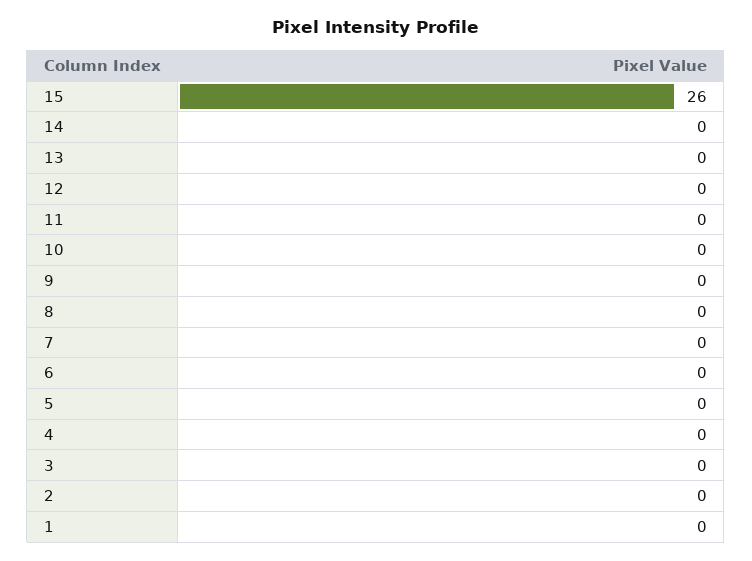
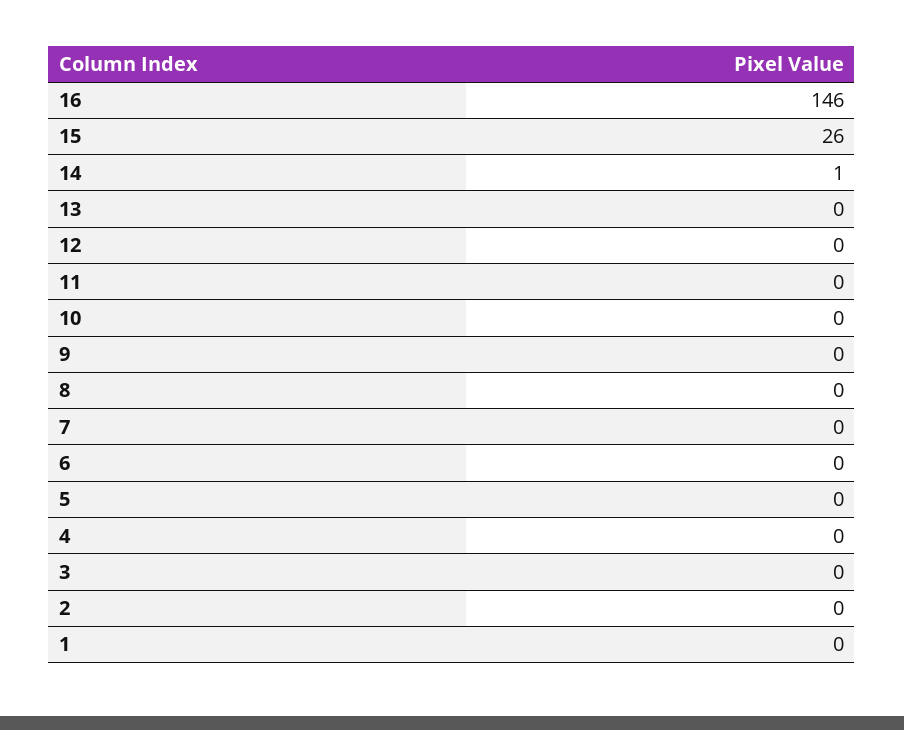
14: 0 -> 1
16: none -> 146

